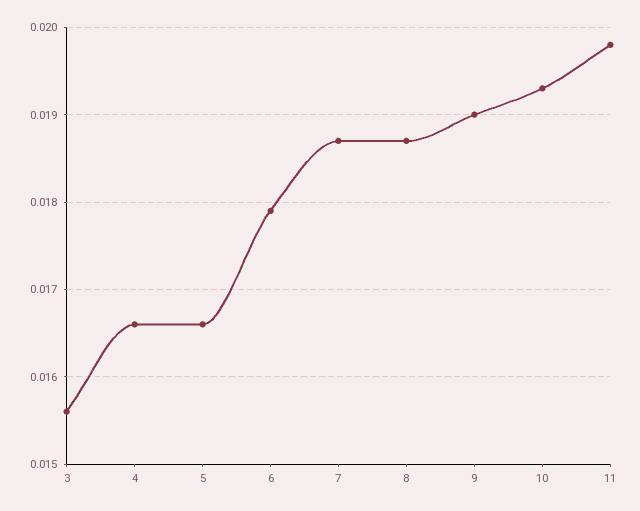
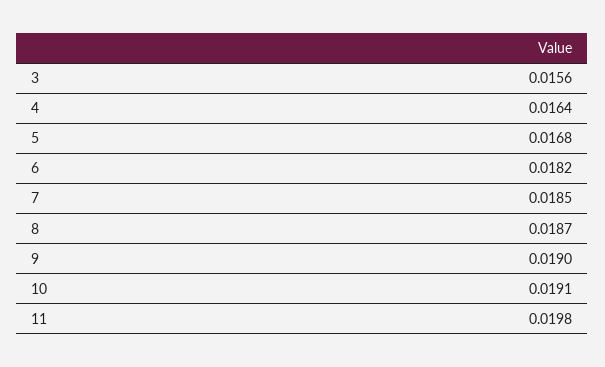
4: 0.0166 -> 0.0164
5: 0.0166 -> 0.0168
6: 0.0179 -> 0.0182
7: 0.0187 -> 0.0185
10: 0.0193 -> 0.0191

